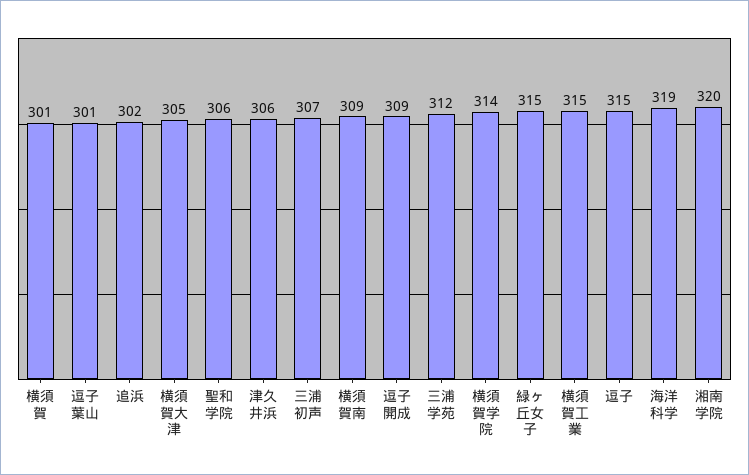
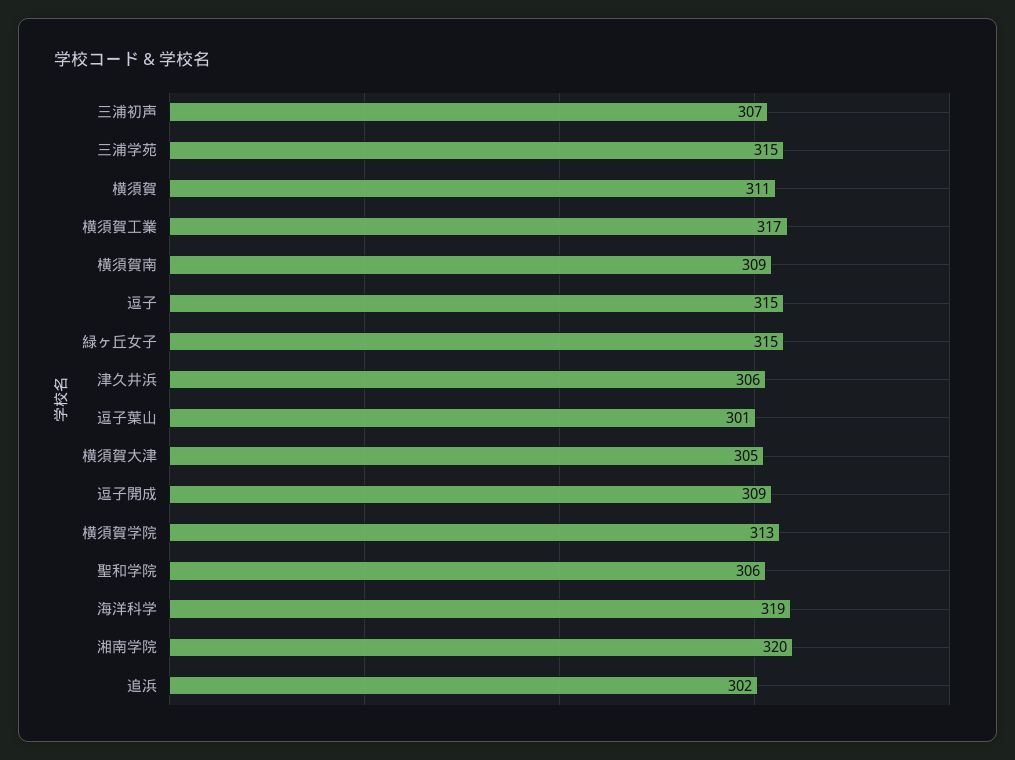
横須賀: 301 -> 311
三浦学苑: 312 -> 315
横須賀学院: 314 -> 313
横須賀工業: 315 -> 317

